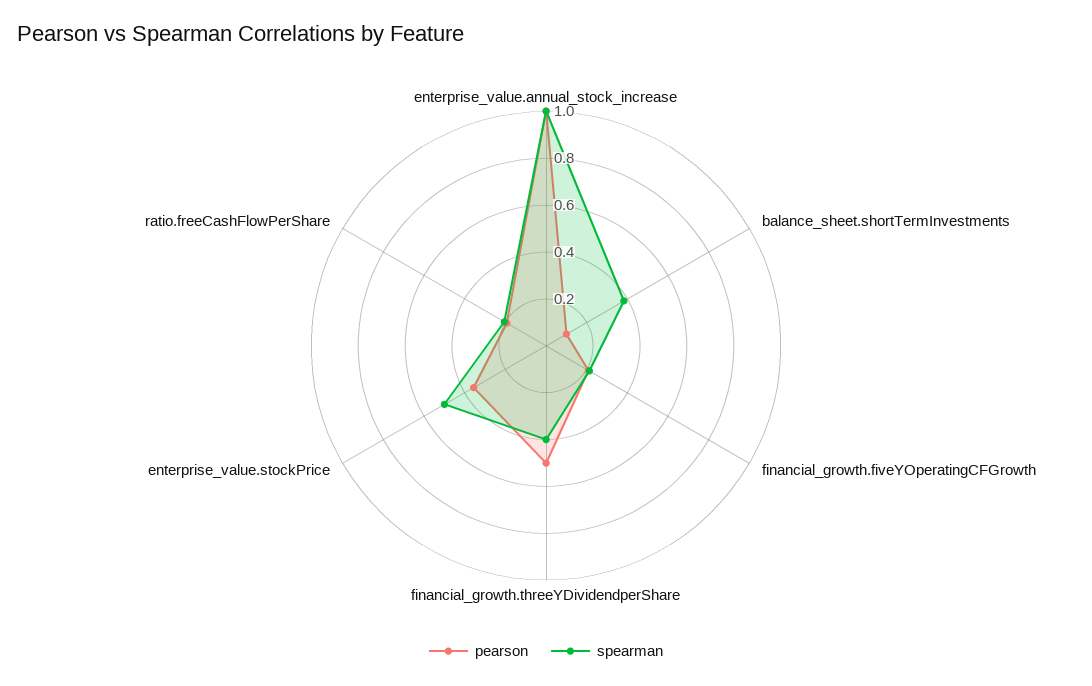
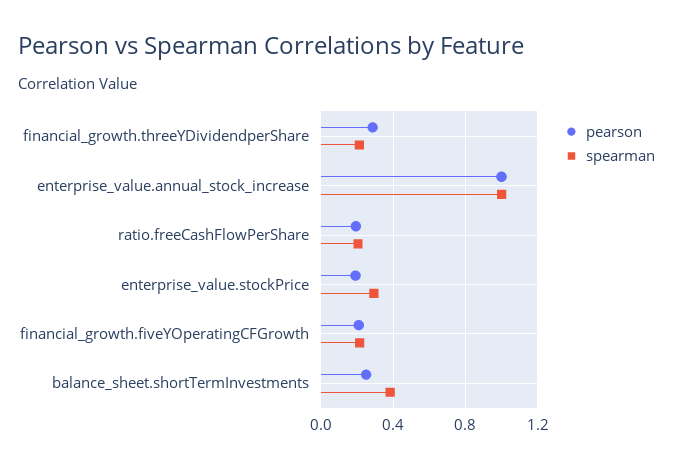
pearson, balance_sheet.shortTermInvestments: 0.1 -> 0.25
pearson, financial_growth.threeYDividendperShare: 0.5 -> 0.3
spearman, financial_growth.threeYDividendperShare: 0.4 -> 0.2
pearson, enterprise_value.stockPrice: 0.35 -> 0.2
spearman, enterprise_value.stockPrice: 0.5 -> 0.3

